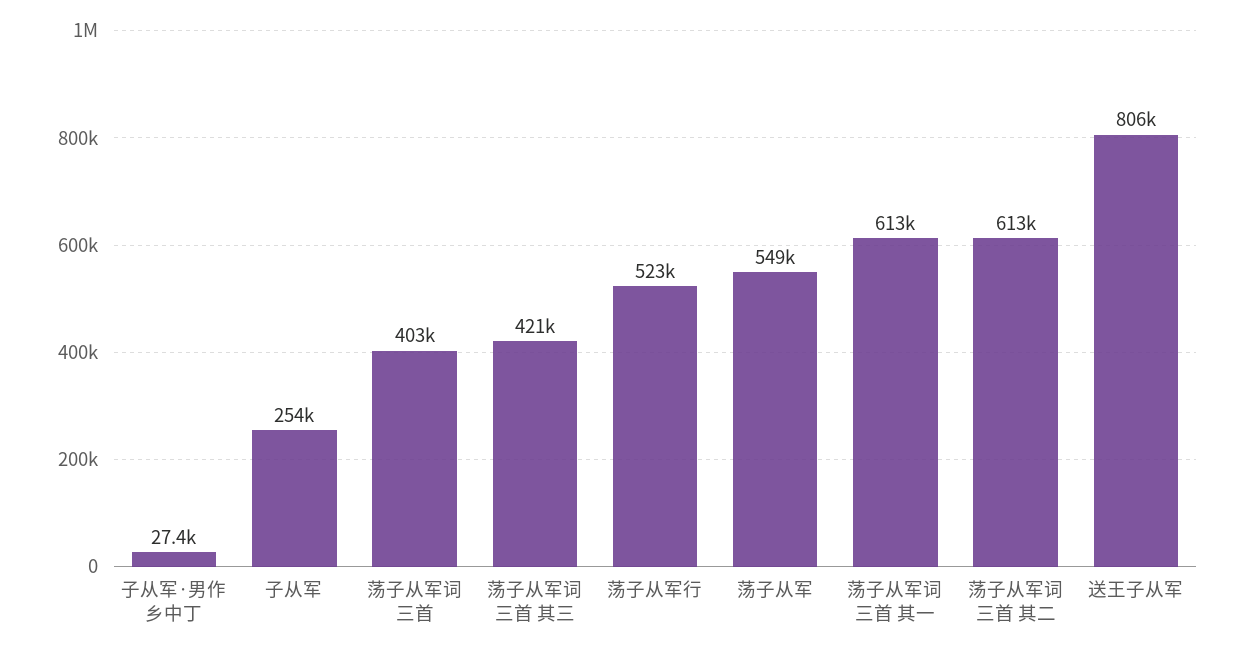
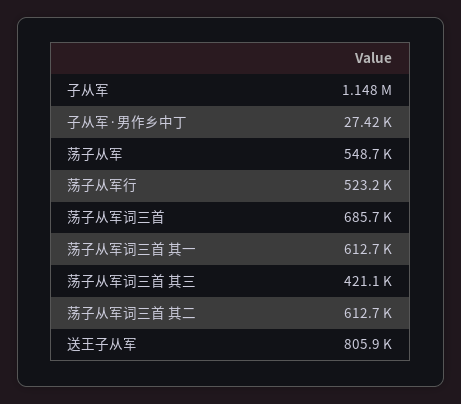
子从军: 254000 -> 1148000
荡子从军词三首: 403000 -> 685700

